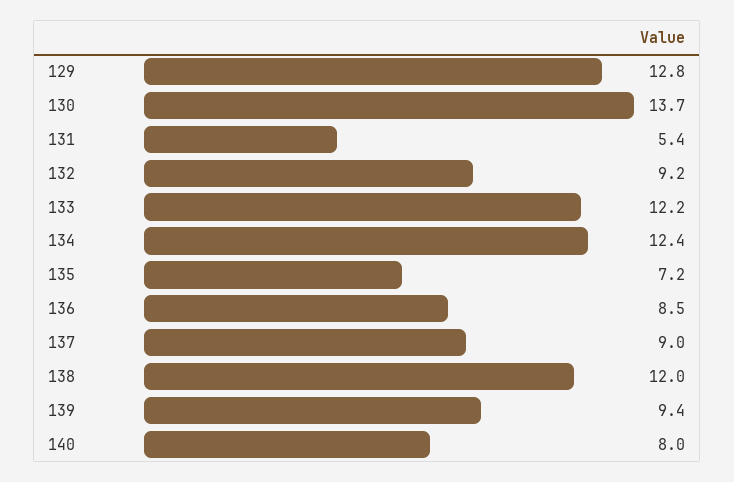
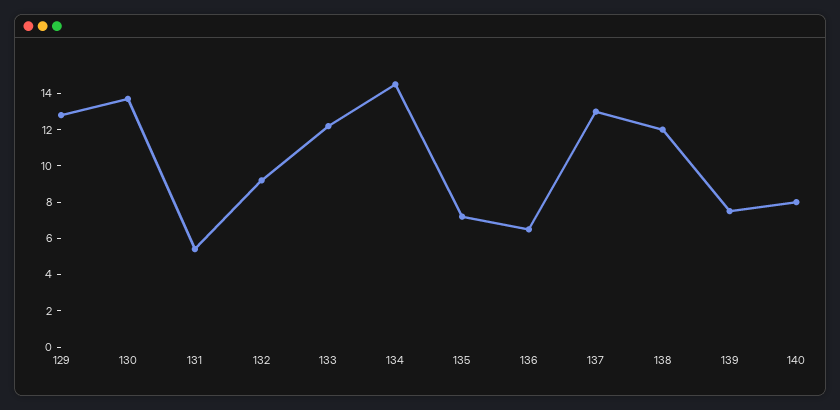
134: 12.4 -> 14.5
136: 8.5 -> 6.5
137: 9 -> 13
139: 9.4 -> 7.5

